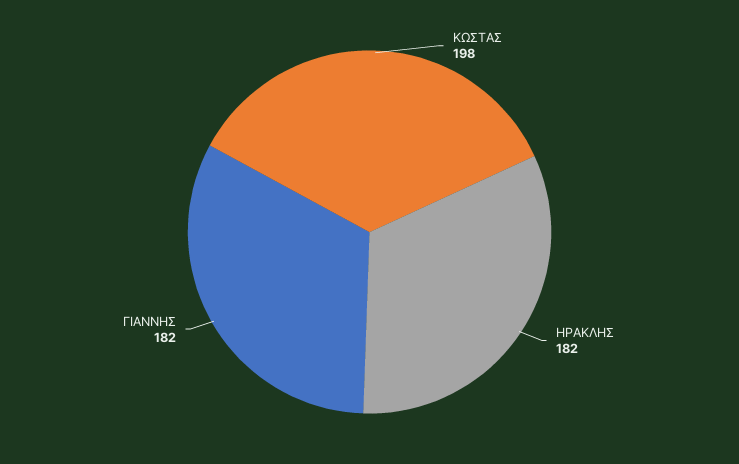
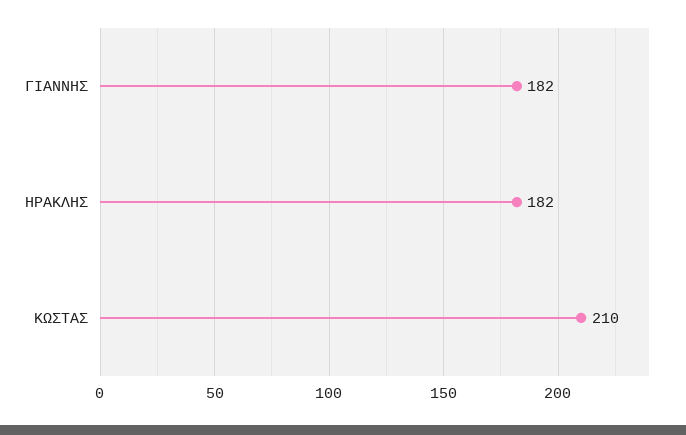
ΚΩΣΤΑΣ: 198 -> 210

